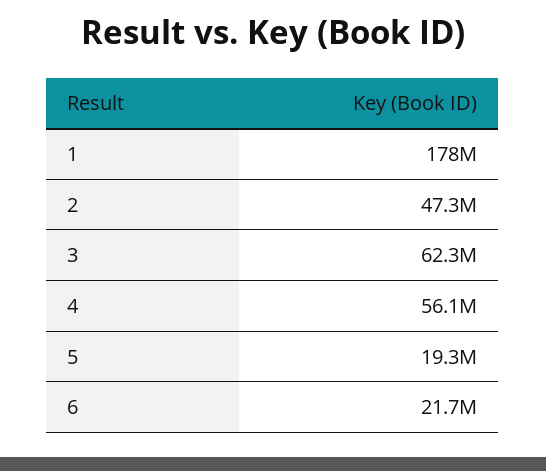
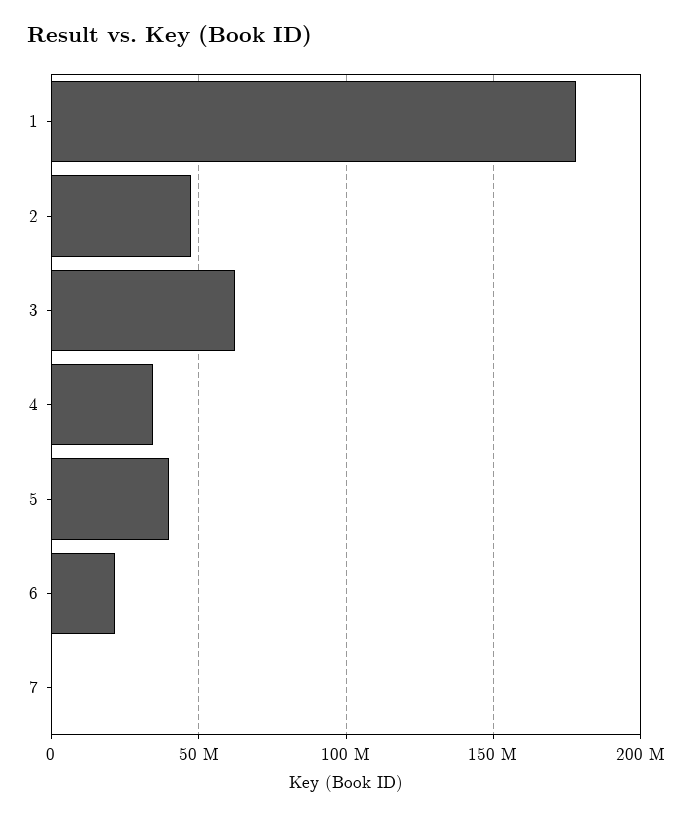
4: 56100000 -> 35000000
5: 19300000 -> 40000000
7: none -> 0

